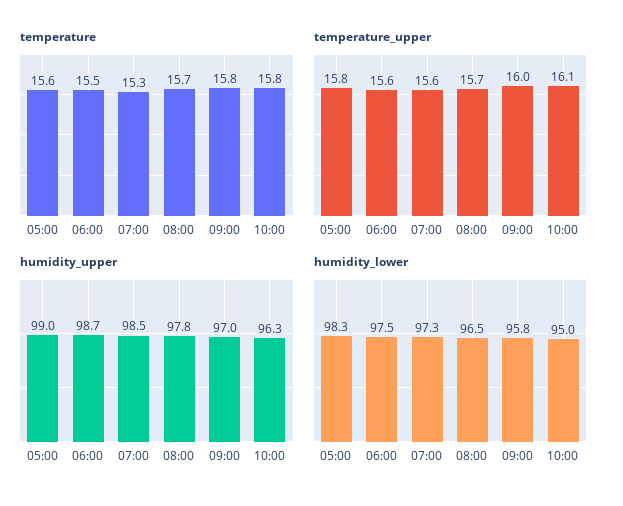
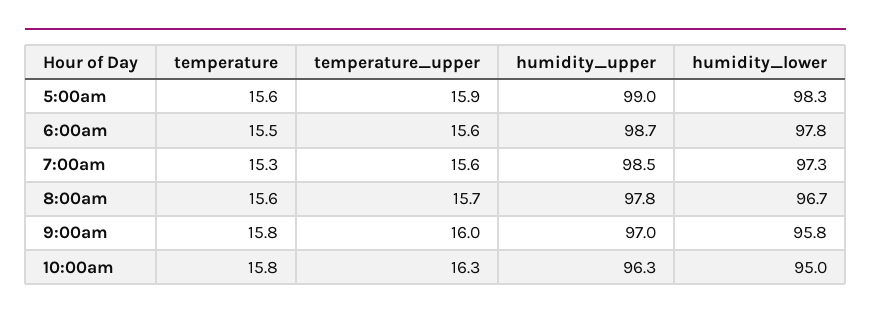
temperature, 08:00: 15.7 -> 15.6
temperature_upper, 05:00: 15.8 -> 15.9
temperature_upper, 10:00: 16.1 -> 16.3
humidity_lower, 06:00: 97.5 -> 97.8
humidity_lower, 08:00: 96.5 -> 96.7

